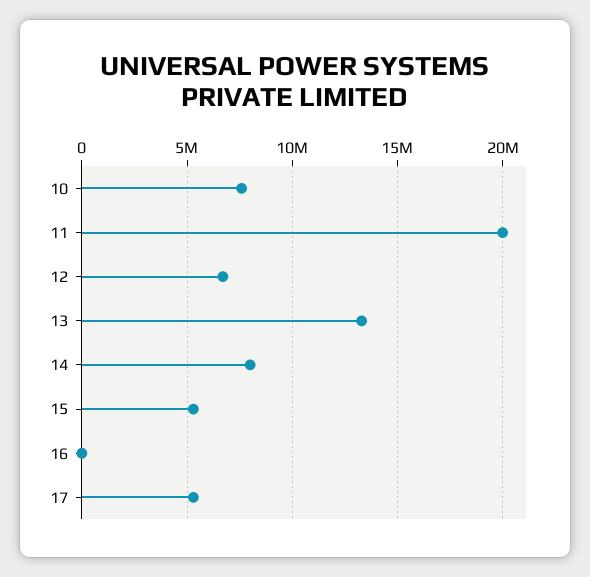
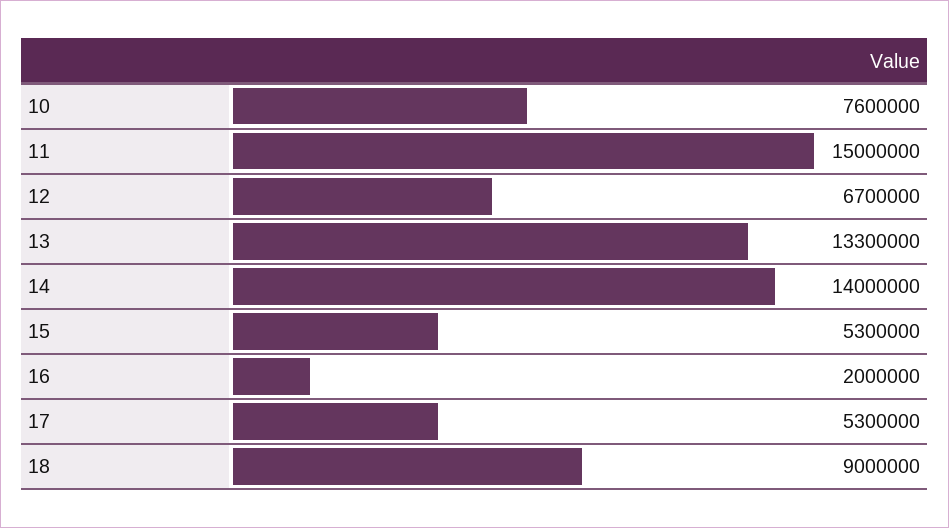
11: 20000000 -> 15000000
14: 8000000 -> 14000000
16: 0 -> 2000000
18: none -> 9000000

